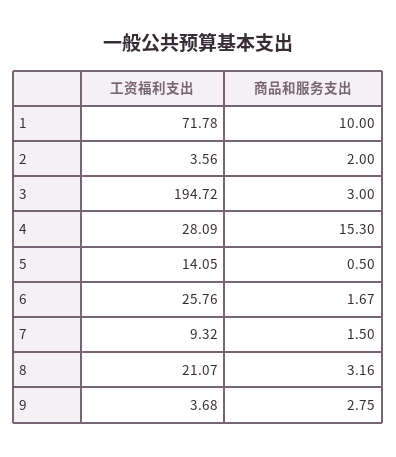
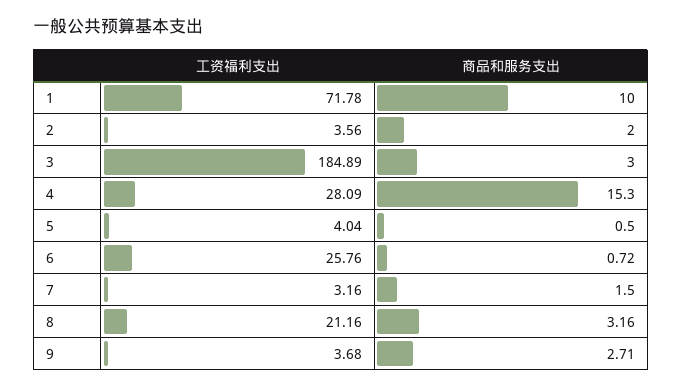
工资福利支出, 3: 194.72 -> 184.89
工资福利支出, 5: 14.05 -> 4.04
商品和服务支出, 6: 1.67 -> 0.72
工资福利支出, 7: 9.32 -> 3.16
工资福利支出, 8: 21.07 -> 21.16
商品和服务支出, 9: 2.75 -> 2.71

